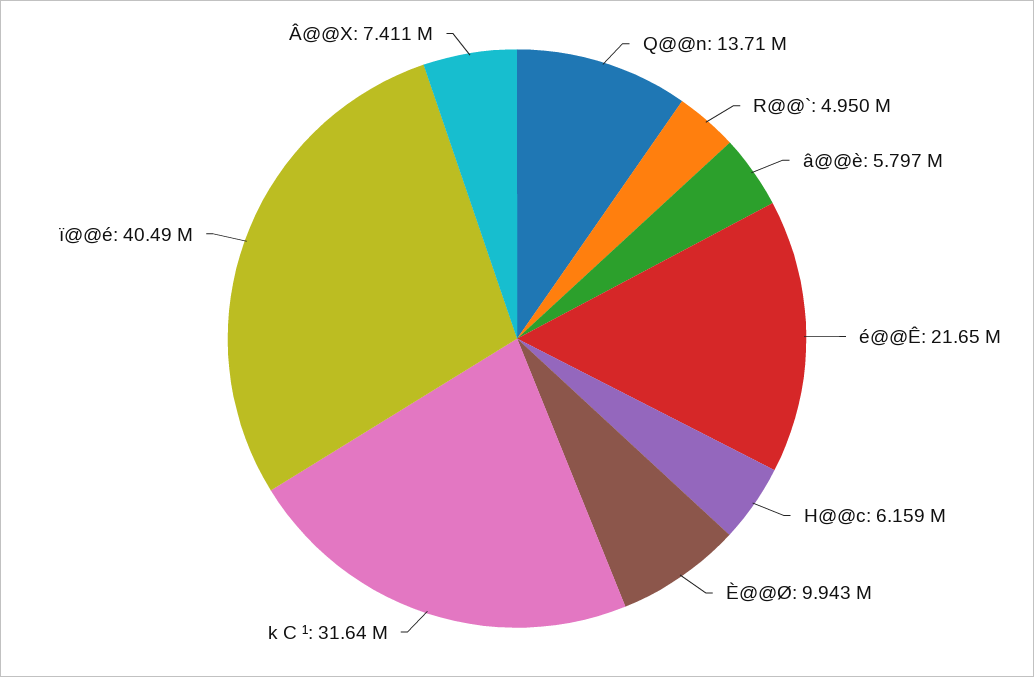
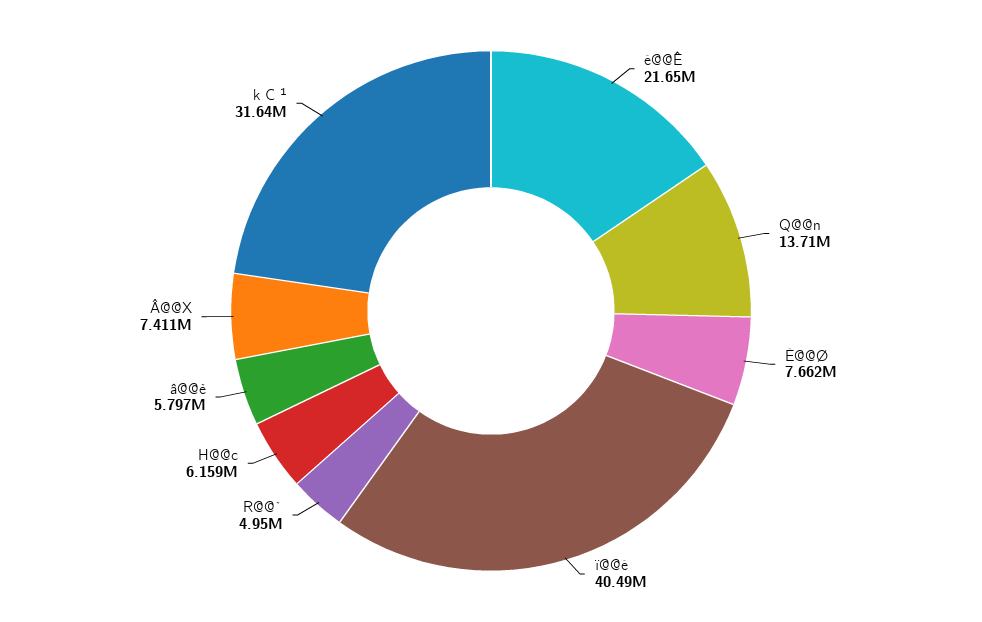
È@@Ø: 9943000 -> 7662000

